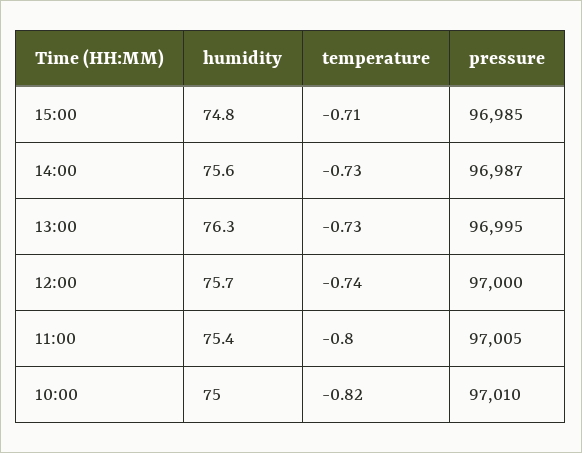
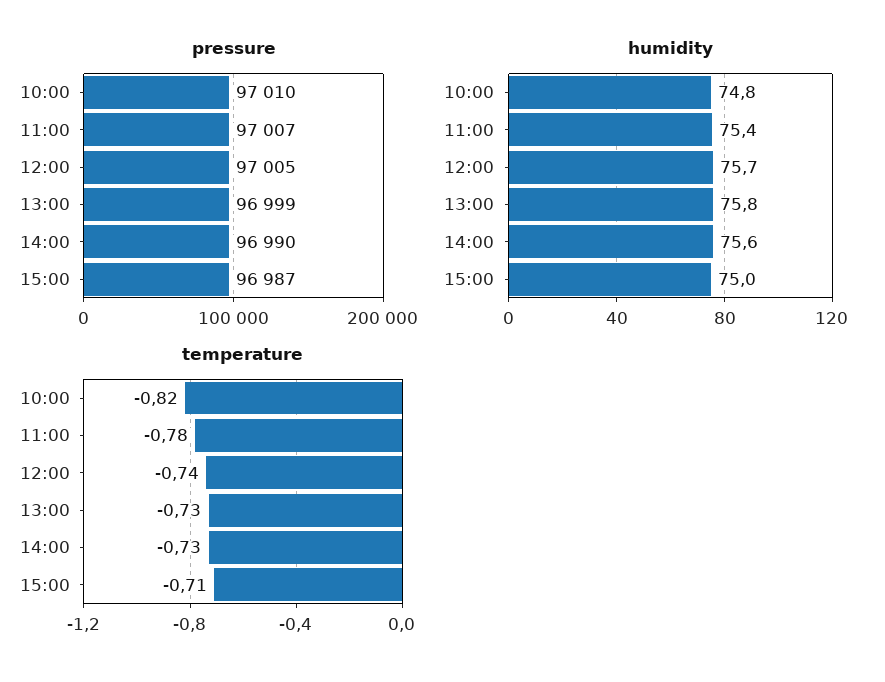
humidity, 15:00: 74.8 -> 75
pressure, 15:00: 96985 -> 96987
pressure, 14:00: 96987 -> 96990
humidity, 13:00: 76.3 -> 75.8
pressure, 13:00: 96995 -> 96999
pressure, 12:00: 97000 -> 97005
temperature, 11:00: -0.8 -> -0.78
pressure, 11:00: 97005 -> 97007
humidity, 10:00: 75 -> 74.8

